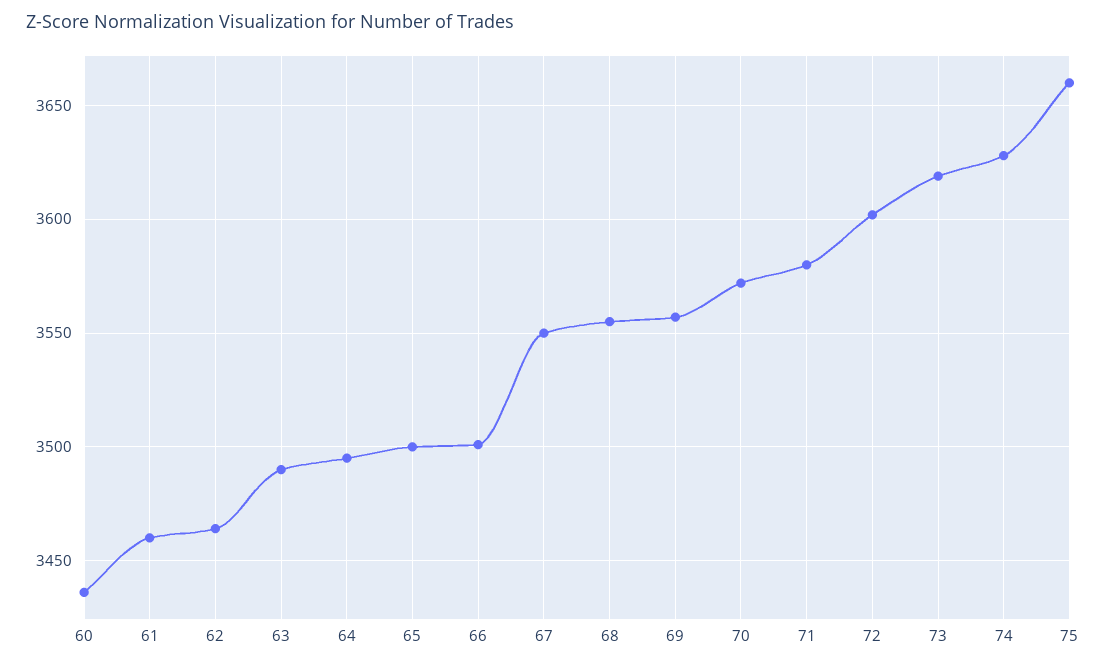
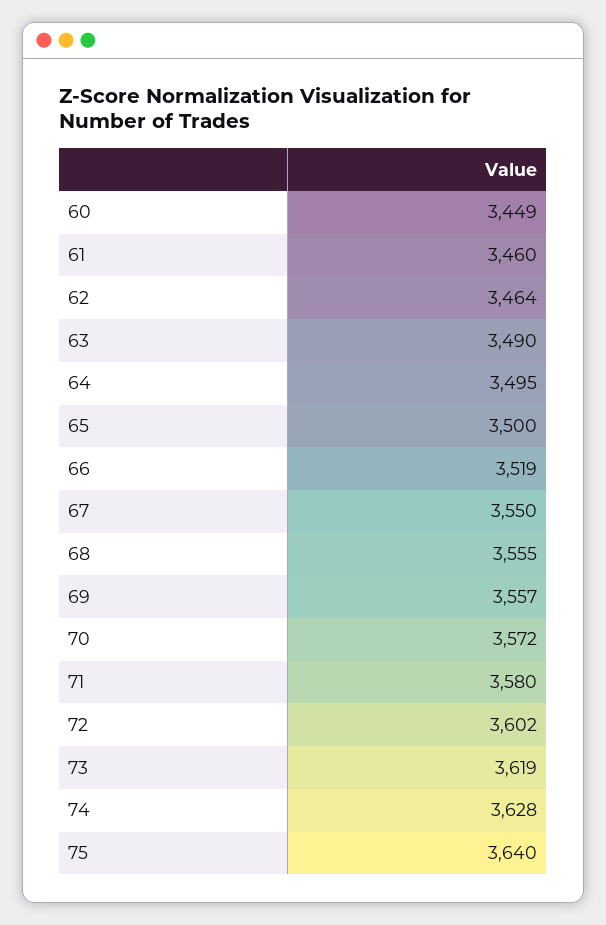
60: 3435 -> 3449
66: 3500 -> 3519
75: 3660 -> 3640

